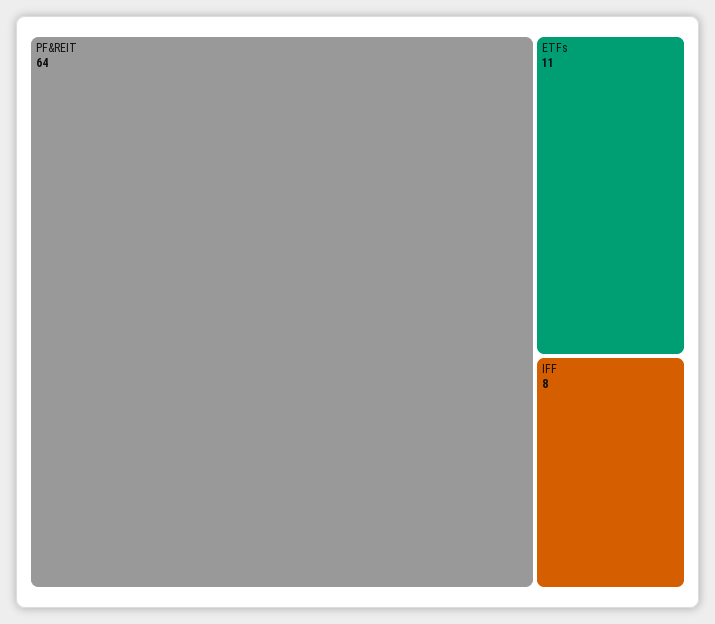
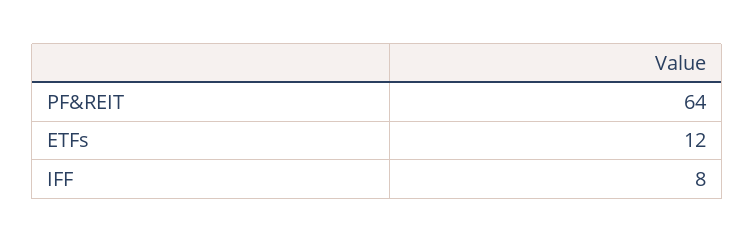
ETFs: 11 -> 12

